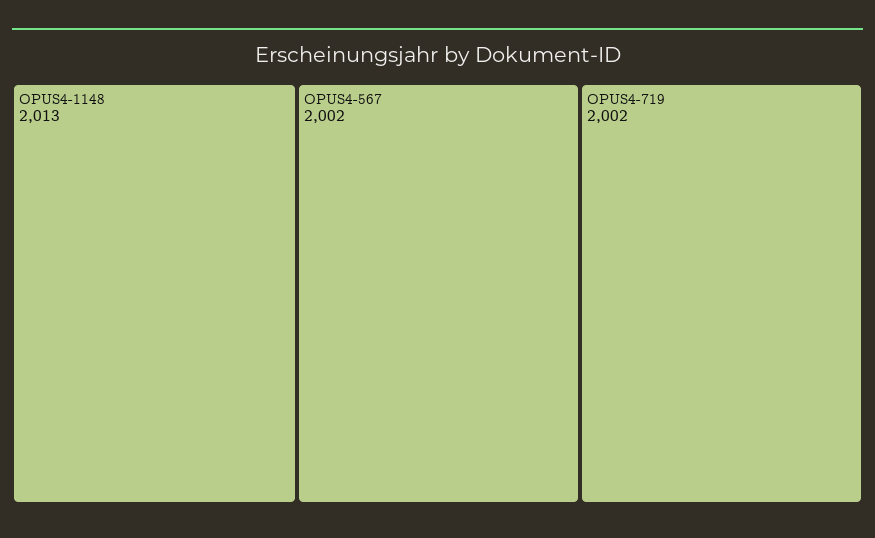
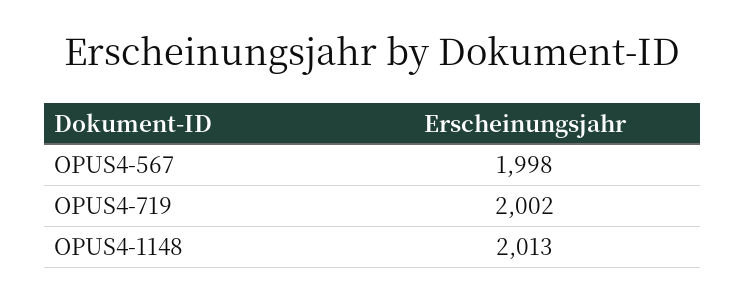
OPUS4-567: 2002 -> 1998

